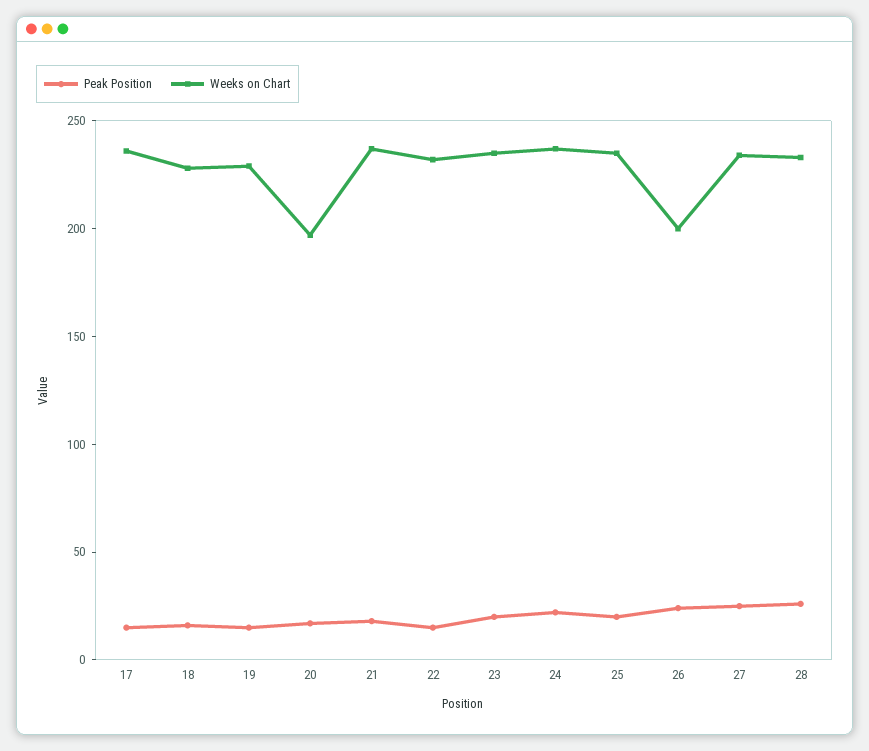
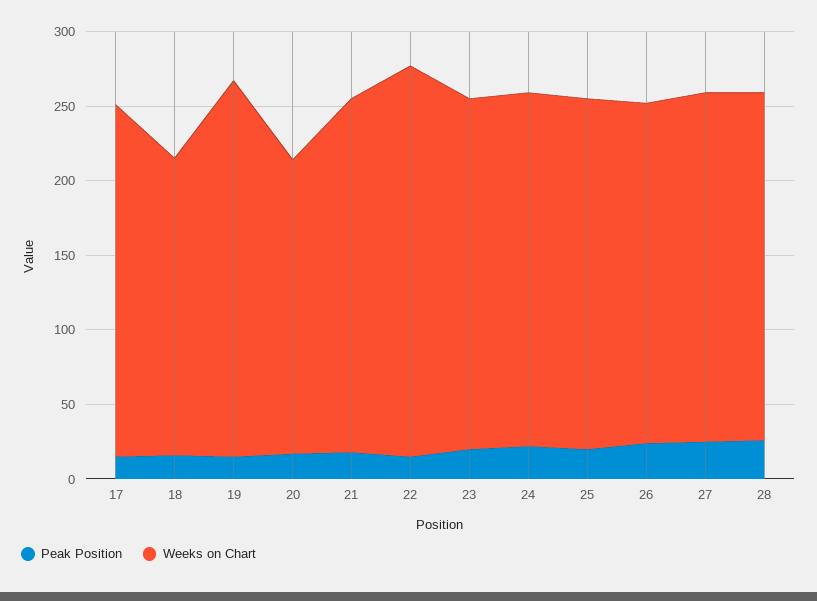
Weeks on Chart, 18: 230 -> 200
Weeks on Chart, 19: 230 -> 250
Weeks on Chart, 22: 230 -> 260
Weeks on Chart, 26: 200 -> 230

